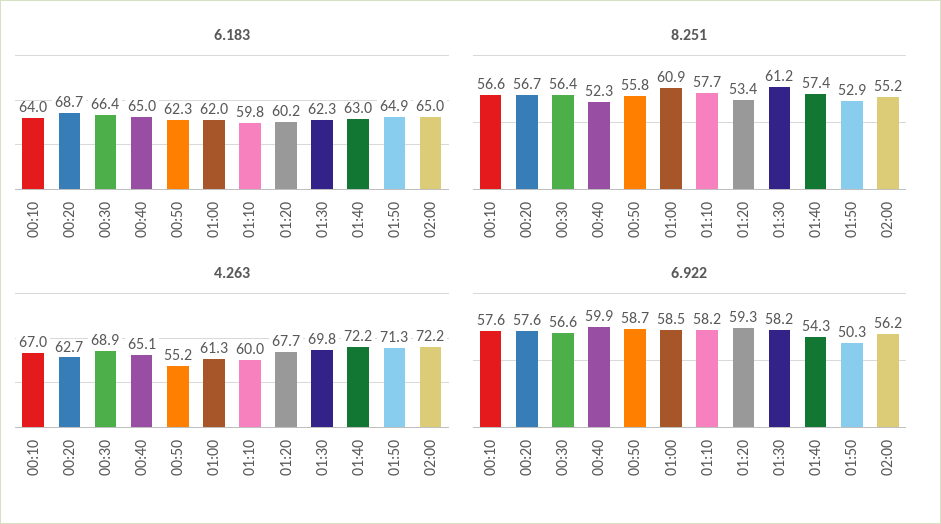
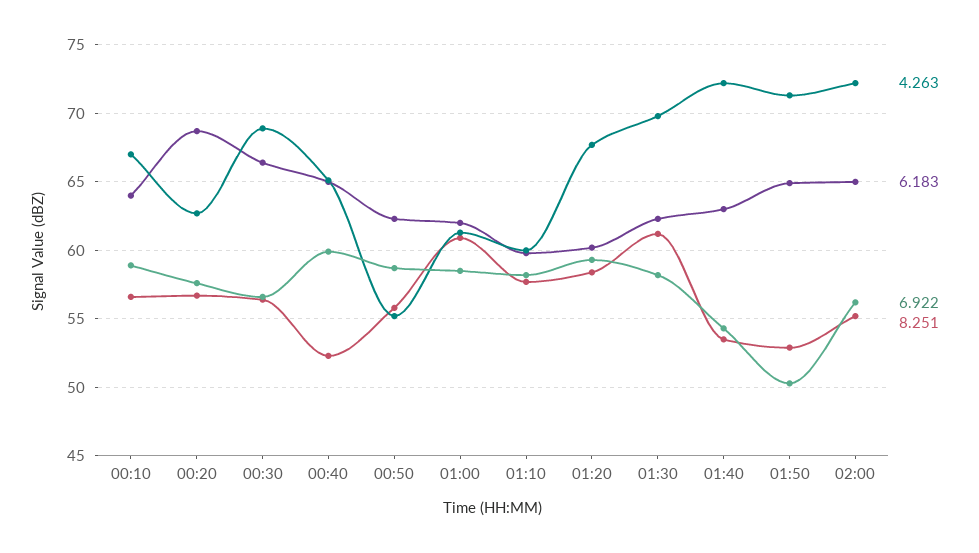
8.251, 01:20: 53.4 -> 58.5
8.251, 01:40: 57.4 -> 53.5
6.922, 00:10: 57.6 -> 59

